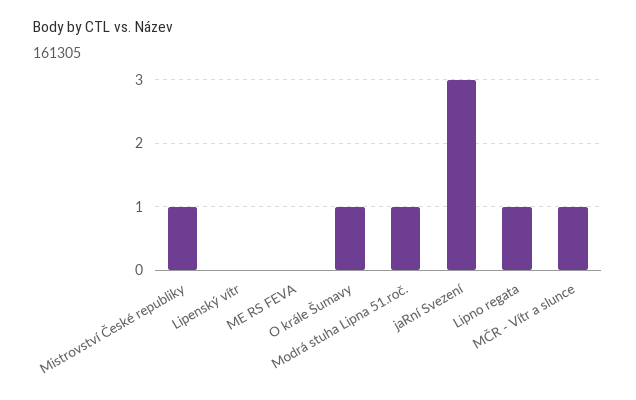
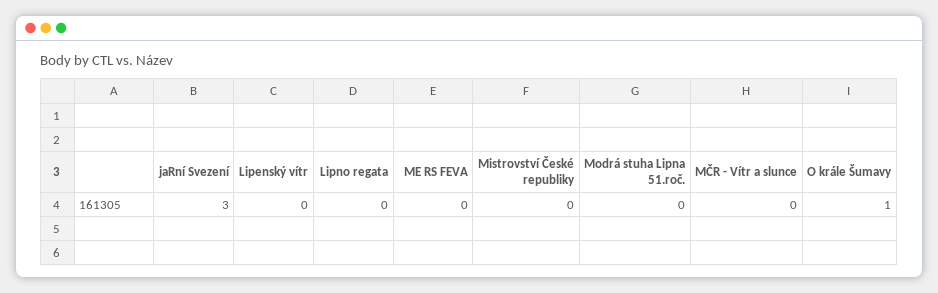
Mistrovství České republiky: 1 -> 0
Modrá stuha Lipna 51.roč.: 1 -> 0
Lipno regata: 1 -> 0
MČR - Vítr a slunce: 1 -> 0

